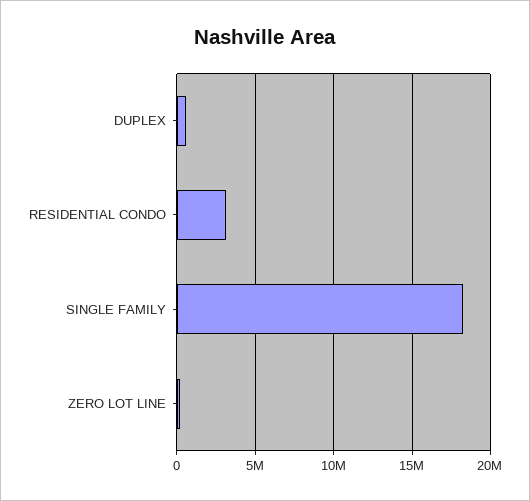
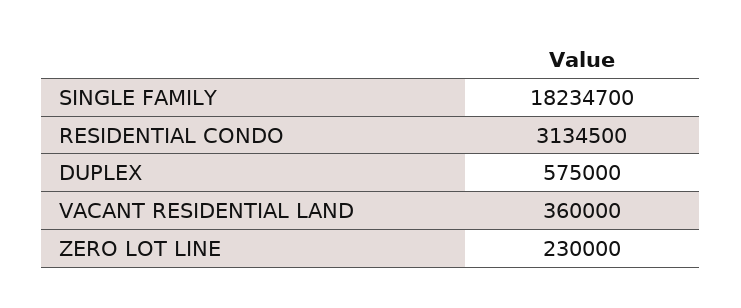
VACANT RESIDENTIAL LAND: none -> 360000

